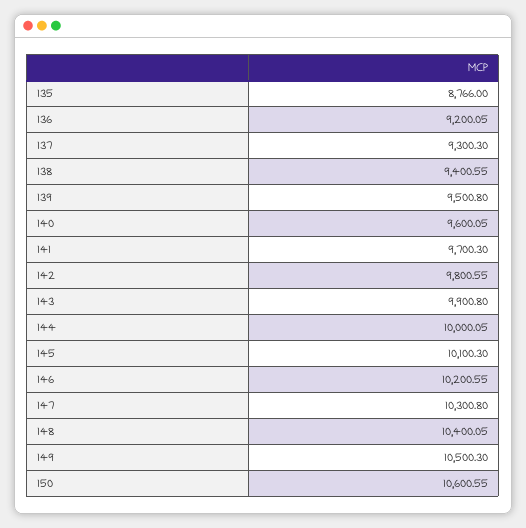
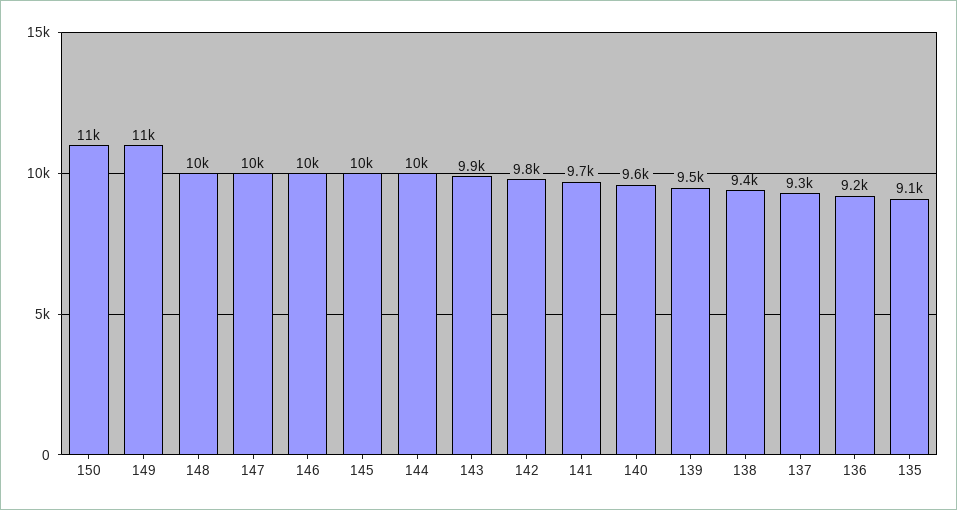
135: 8766 -> 9100

